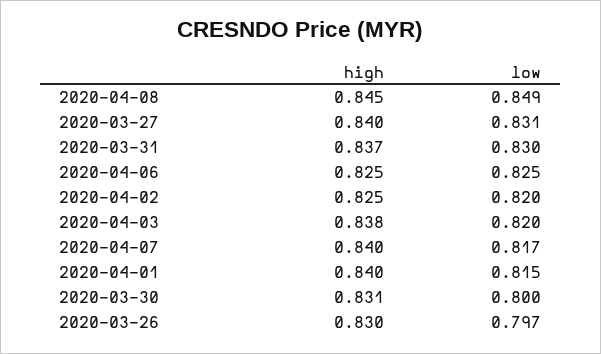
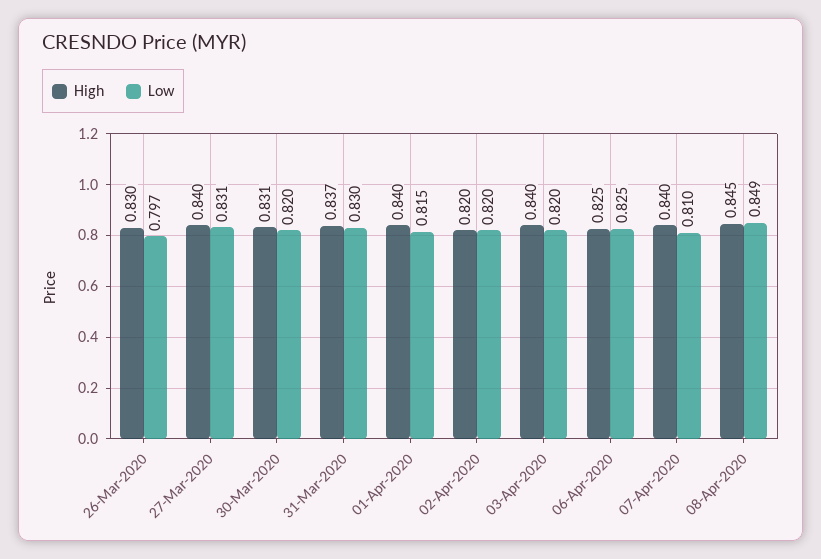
high, 2020-04-02: 0.825 -> 0.82
high, 2020-04-03: 0.838 -> 0.84
low, 2020-04-07: 0.817 -> 0.81
low, 2020-03-30: 0.8 -> 0.82

